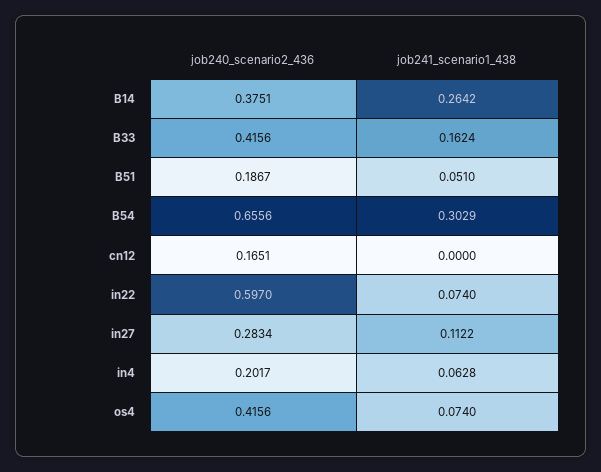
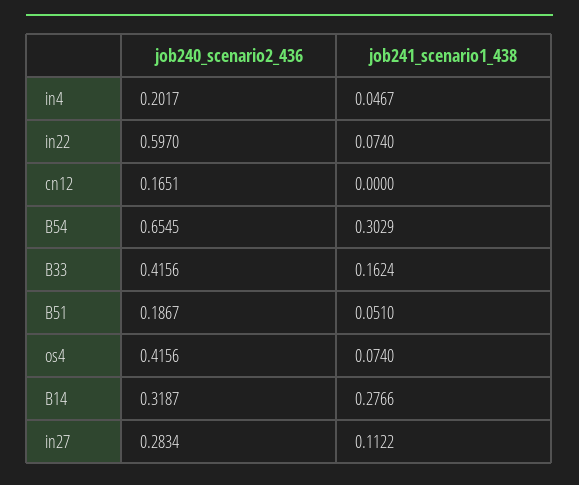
job240_scenario2_436, B14: 0.3751 -> 0.3187
job241_scenario1_438, B14: 0.2642 -> 0.2766
job240_scenario2_436, B54: 0.6556 -> 0.6545
job241_scenario1_438, in4: 0.0628 -> 0.0467

